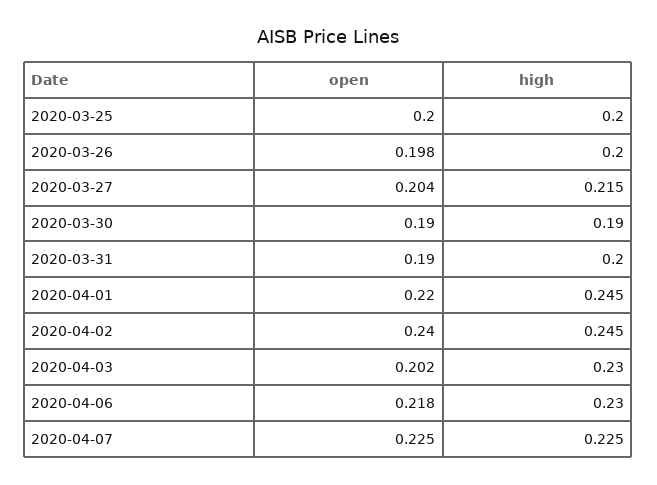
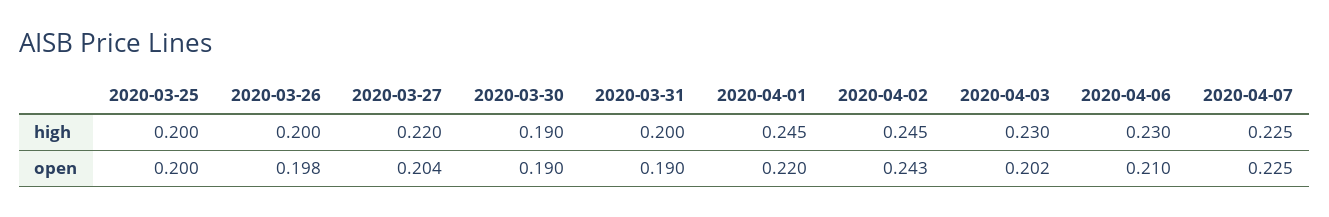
high, 2020-03-27: 0.215 -> 0.22
open, 2020-04-02: 0.24 -> 0.243
open, 2020-04-06: 0.218 -> 0.21

